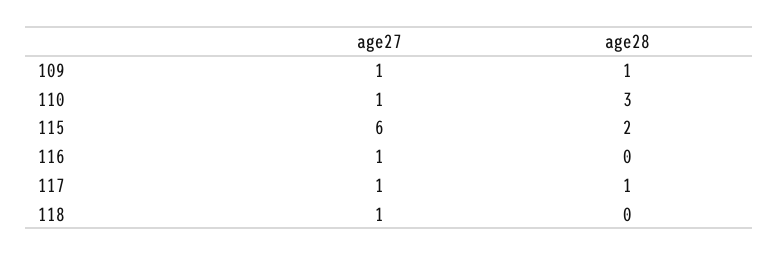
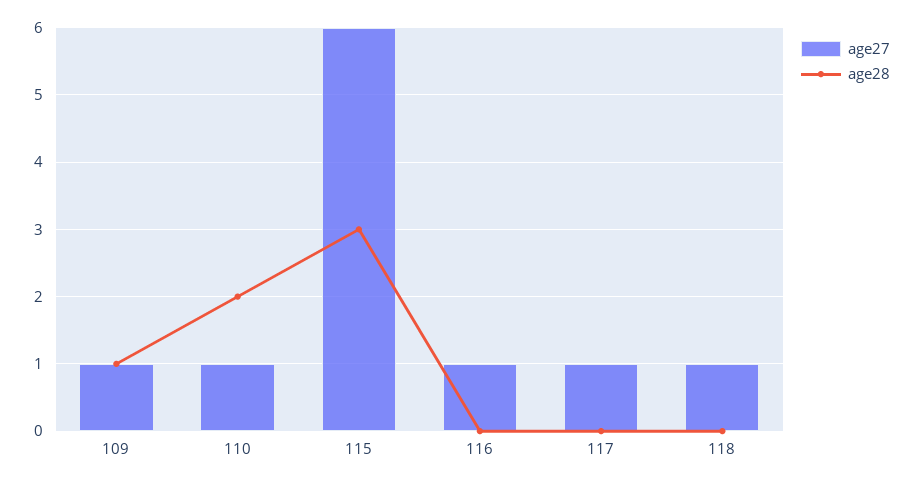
age28, 110: 3 -> 2
age28, 115: 2 -> 3
age28, 117: 1 -> 0

